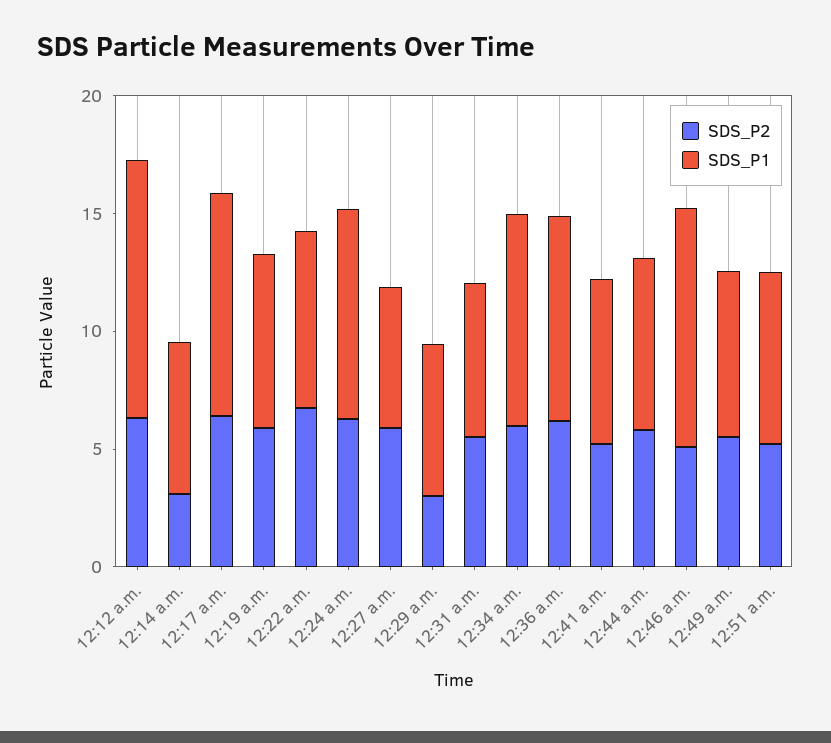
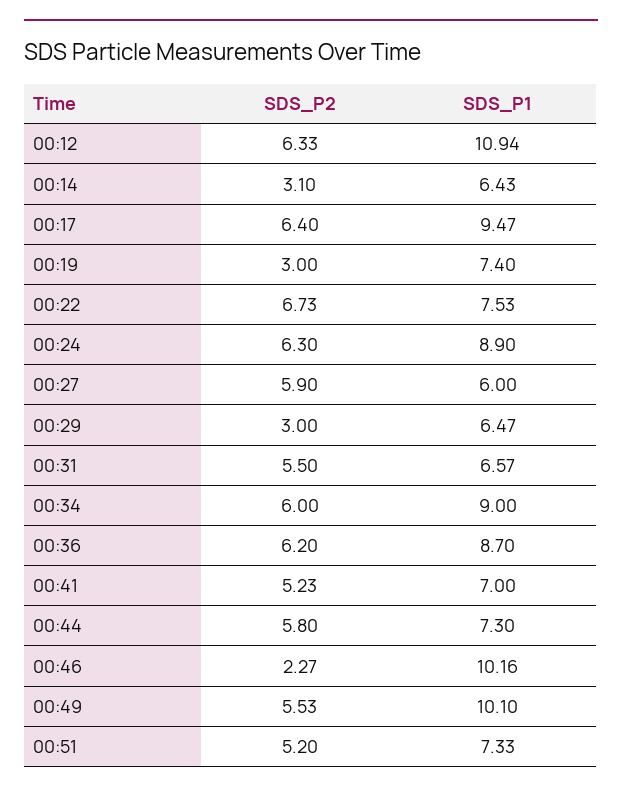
SDS_P2, 12:19 a.m.: 6 -> 3
SDS_P2, 12:46 a.m.: 5 -> 2.27
SDS_P1, 12:49 a.m.: 7 -> 10.1

